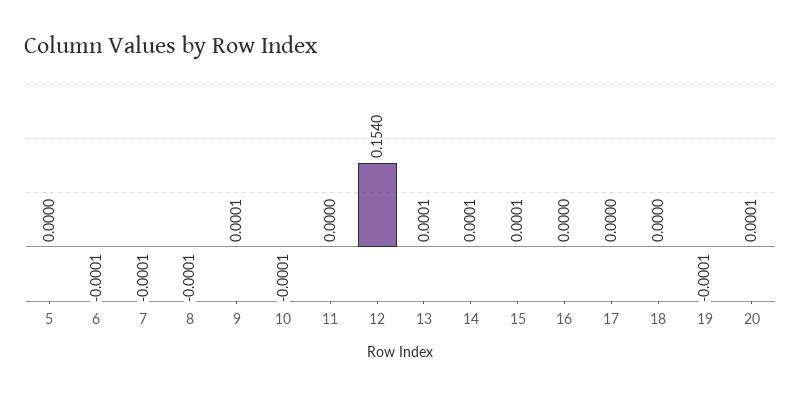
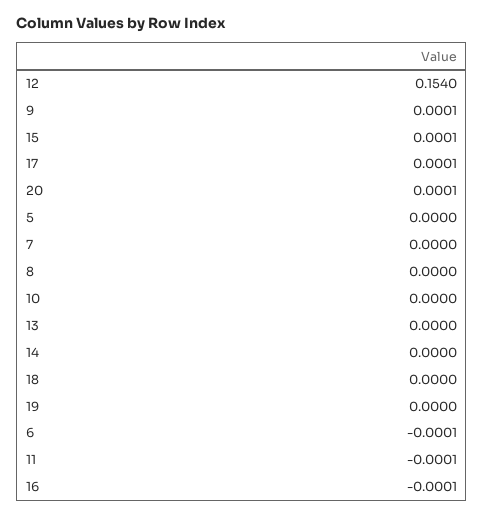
7: -0.0001 -> 0
8: -0.0001 -> 0
10: -0.0001 -> 0
11: 0 -> -0.0001
13: 0.0001 -> 0
14: 0.0001 -> 0
16: 0 -> -0.0001
17: 0 -> 0.0001
19: -0.0001 -> 0

